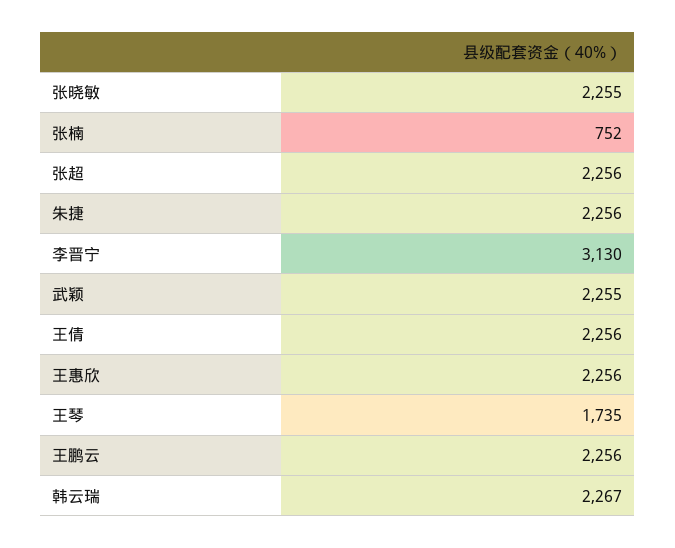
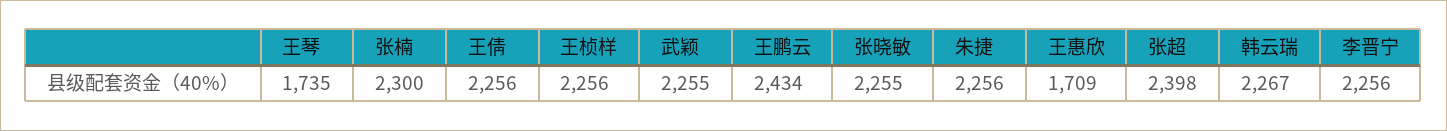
张楠: 752 -> 2300
张超: 2256 -> 2398
李晋宁: 3130 -> 2256
王惠欣: 2256 -> 1709
王鹏云: 2256 -> 2434
王桢样: none -> 2256

